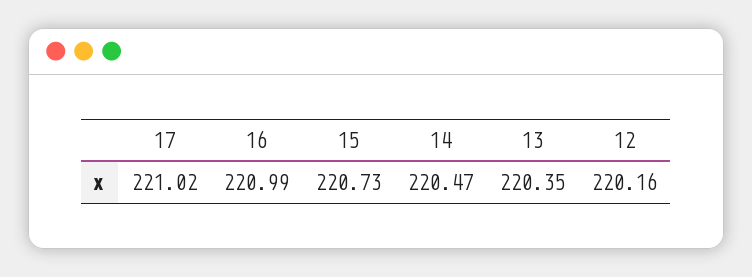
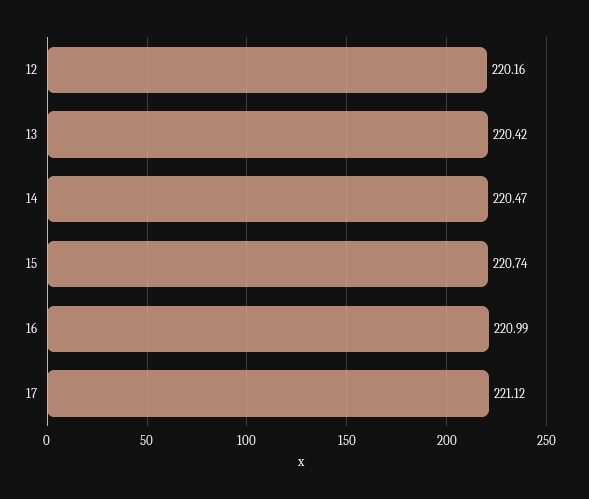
17: 221.02 -> 221.12
15: 220.73 -> 220.74
13: 220.35 -> 220.42

